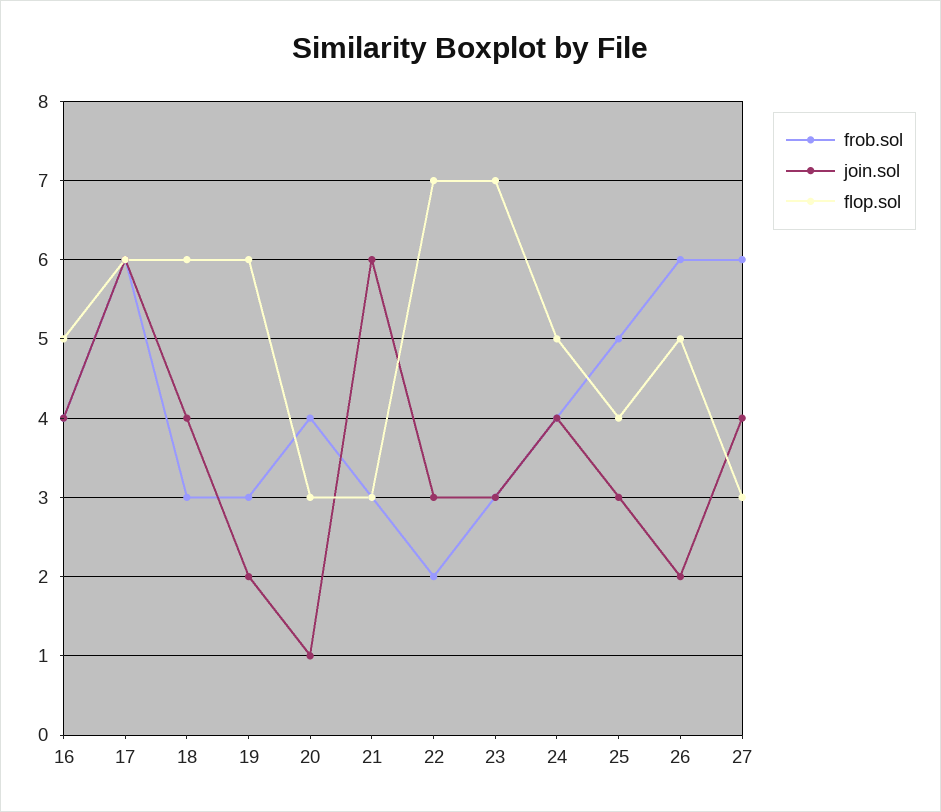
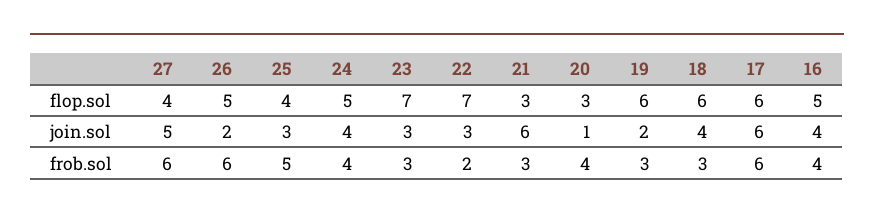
join.sol, 27: 4 -> 5
flop.sol, 27: 3 -> 4

